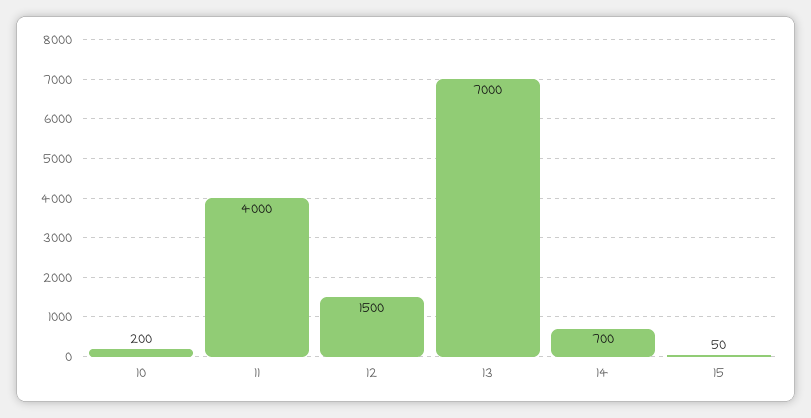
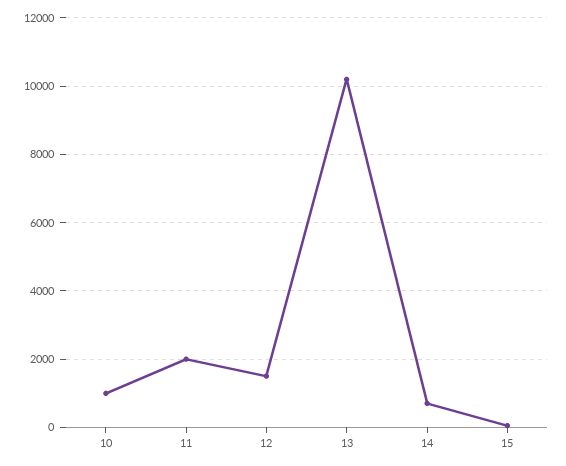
10: 200 -> 1000
11: 4000 -> 2000
13: 7000 -> 10200

